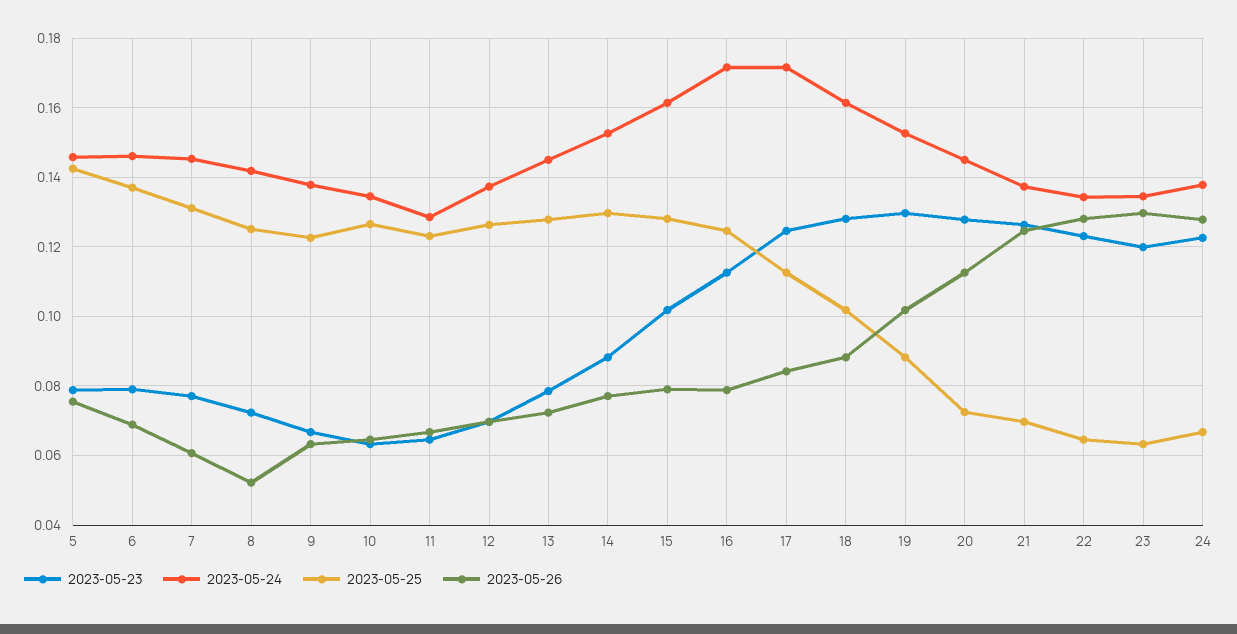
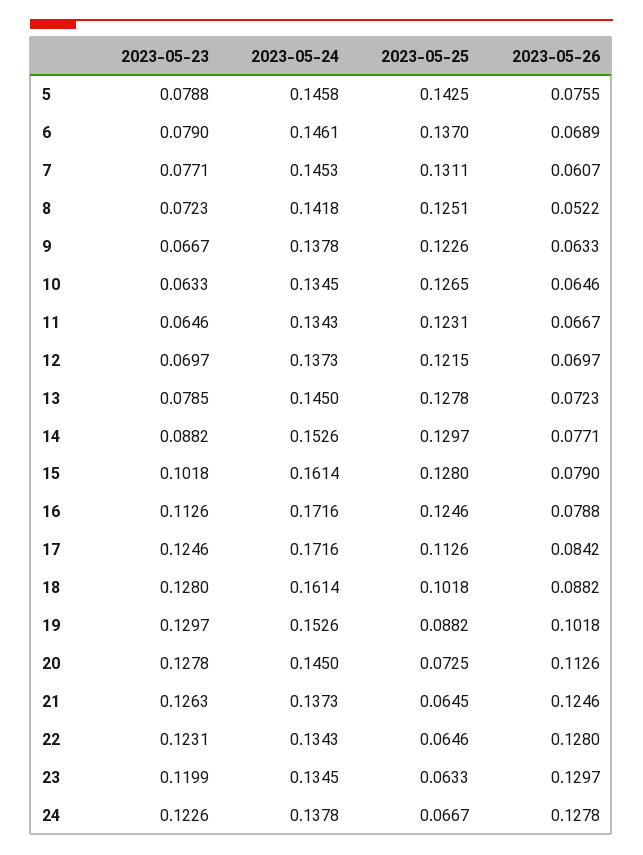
2023-05-24, 11: 0.128 -> 0.1343
2023-05-25, 12: 0.126 -> 0.1215
2023-05-25, 21: 0.07 -> 0.0645

